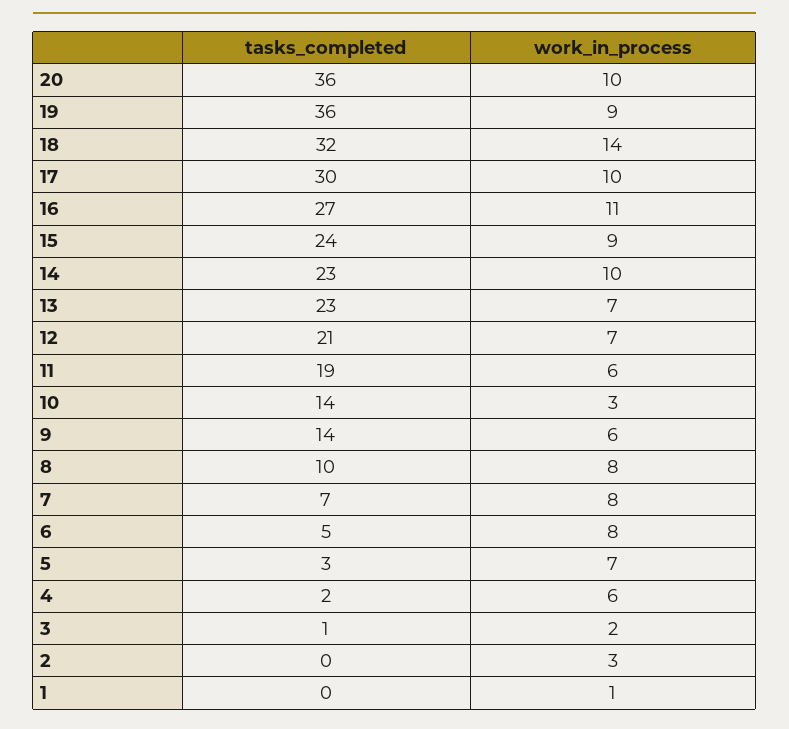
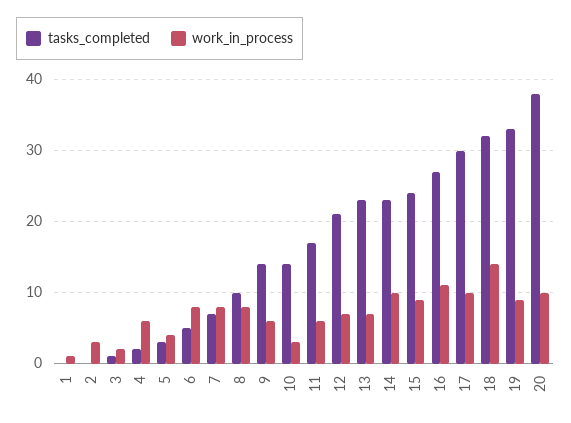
tasks_completed, 20: 36 -> 38
tasks_completed, 19: 36 -> 33
tasks_completed, 11: 19 -> 17
work_in_process, 5: 7 -> 4

